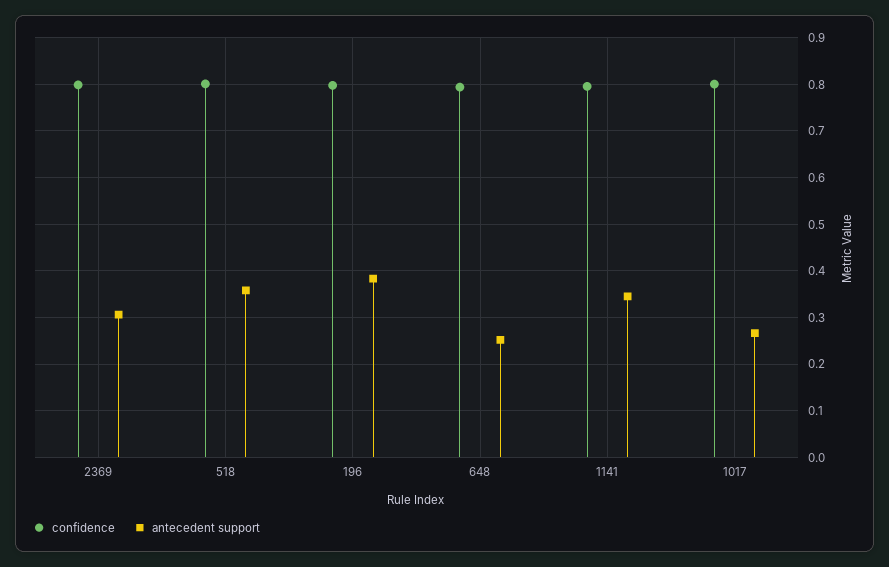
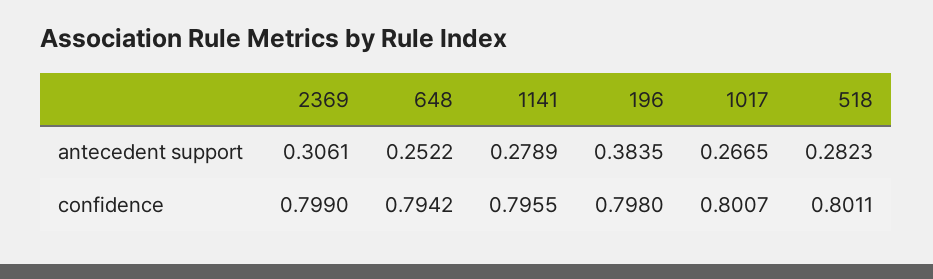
antecedent support, 518: 0.36 -> 0.2823
antecedent support, 1141: 0.34 -> 0.2789

